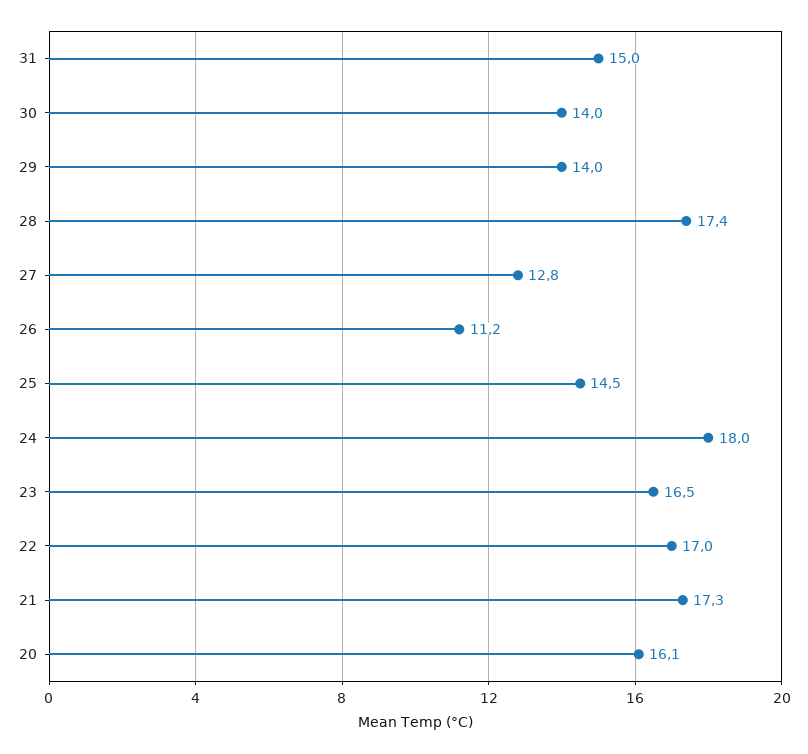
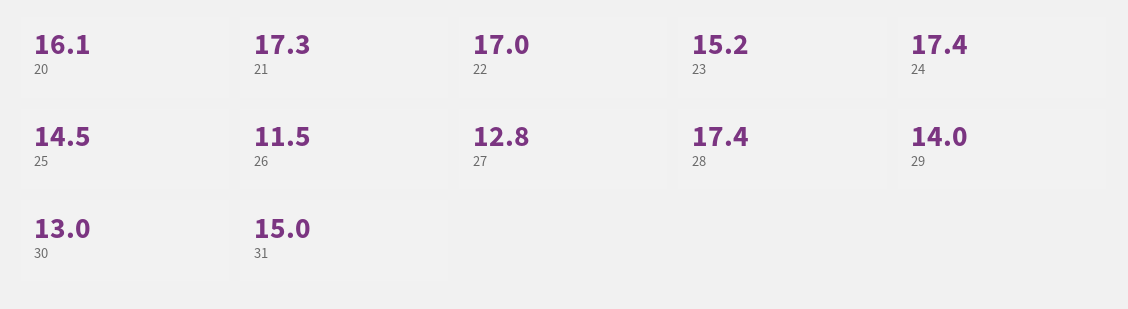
30: 14 -> 13
26: 11.2 -> 11.5
24: 18 -> 17.4
23: 16.5 -> 15.2

